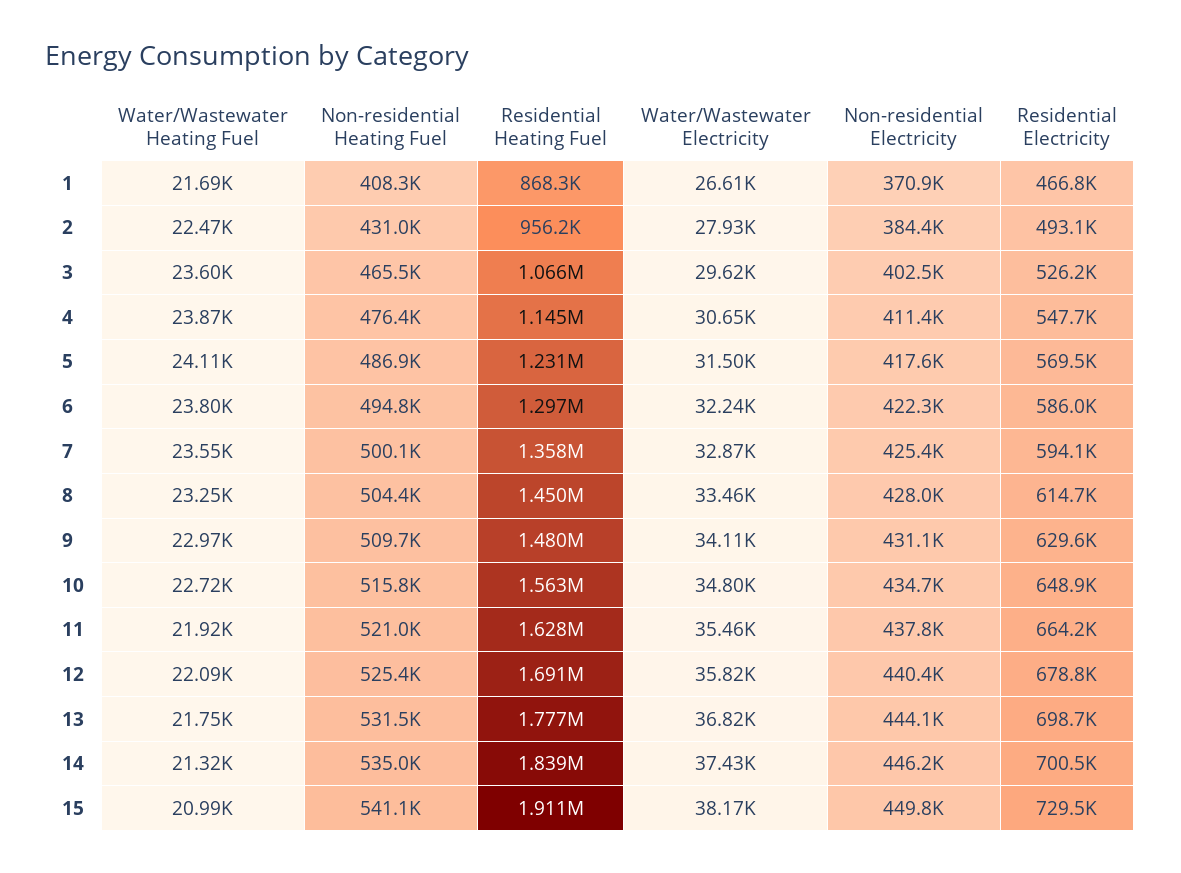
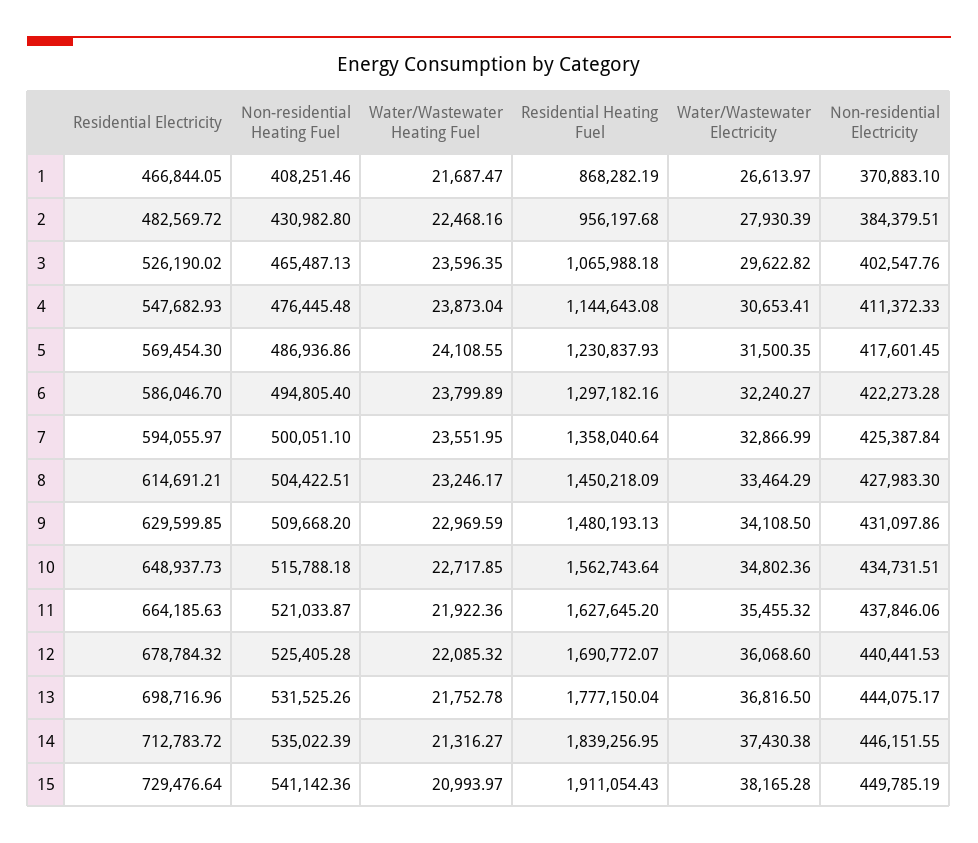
Residential Electricity, 2: 493100 -> 482569.72
Water/Wastewater Electricity, 12: 35820 -> 36068.6
Residential Electricity, 14: 700500 -> 712783.72

